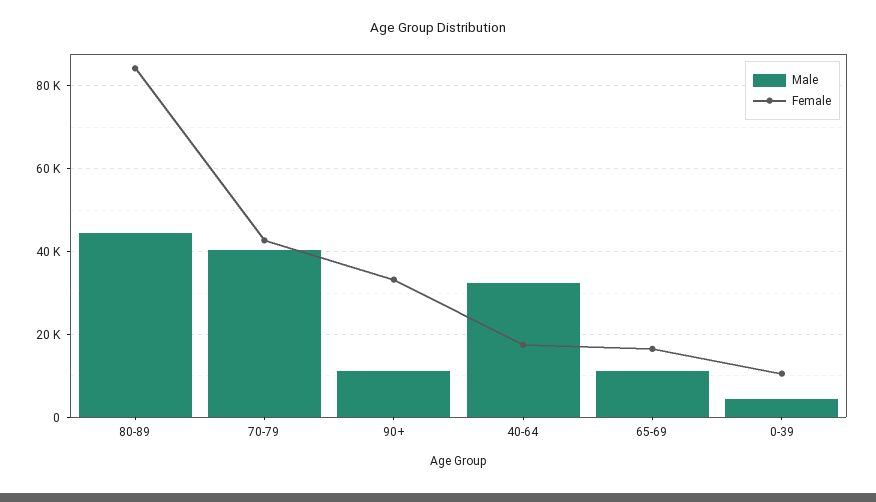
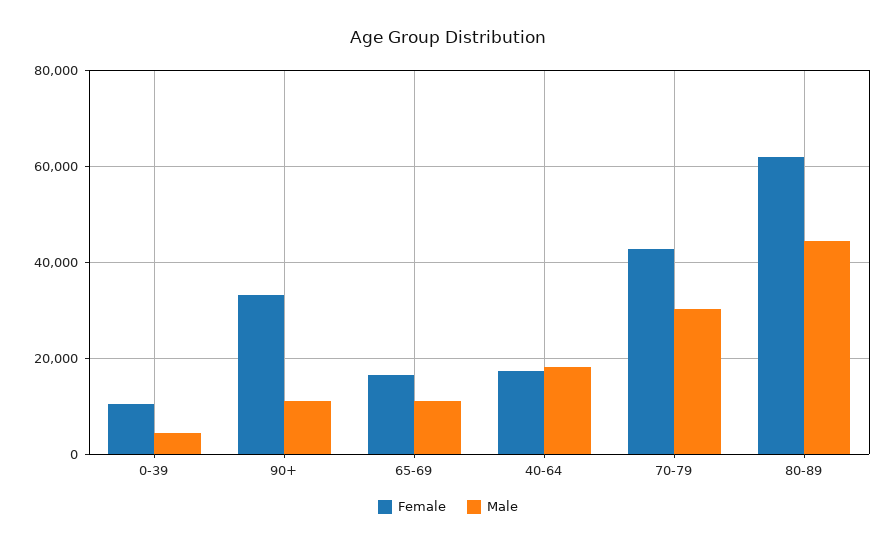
Female, 80-89: 84000 -> 62000
Male, 70-79: 40000 -> 30000
Male, 40-64: 32000 -> 18000

